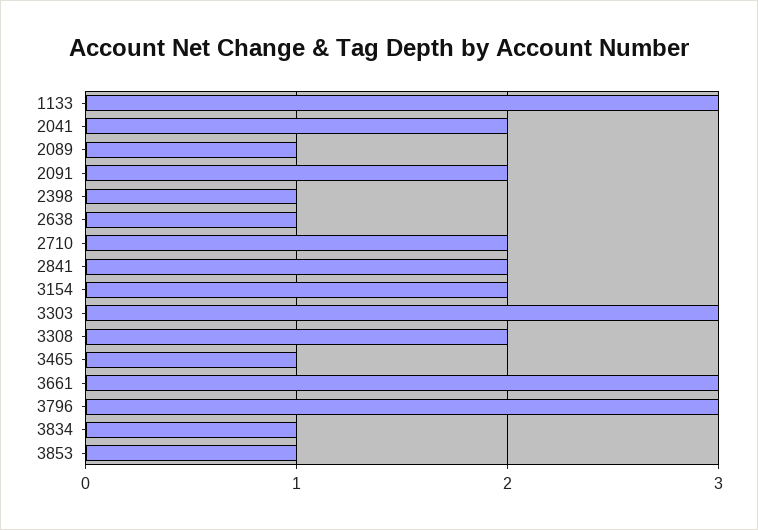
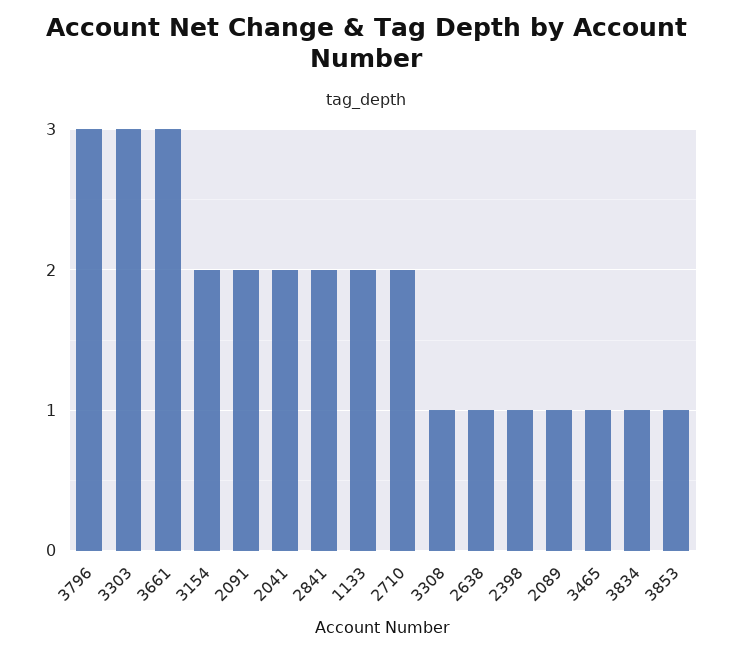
1133: 3 -> 2
3308: 2 -> 1

